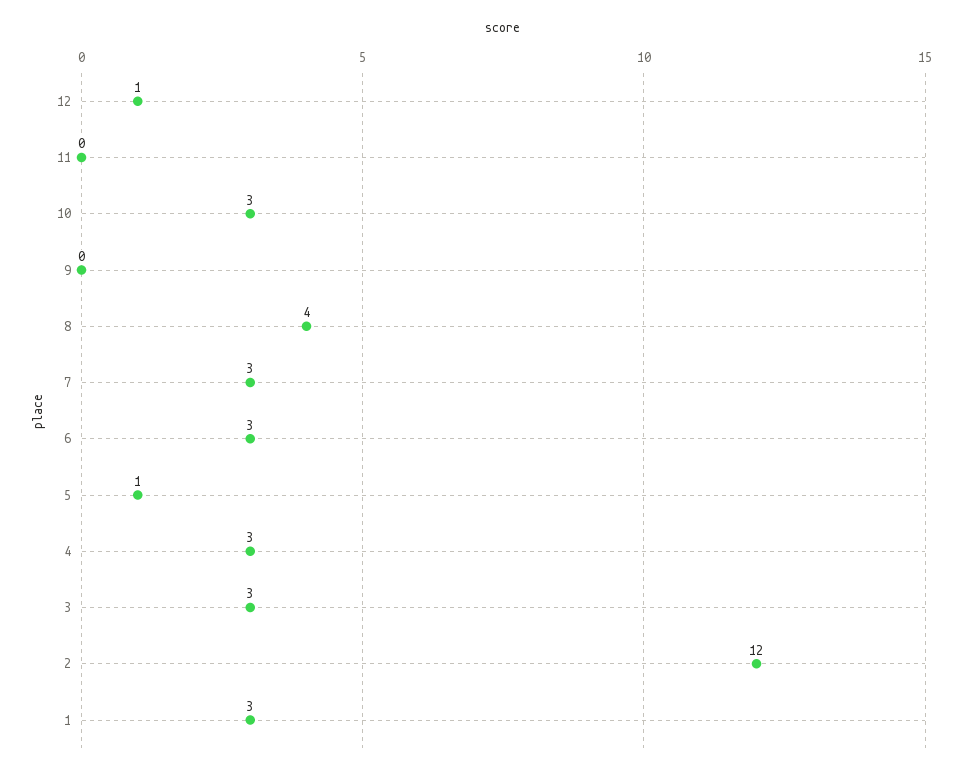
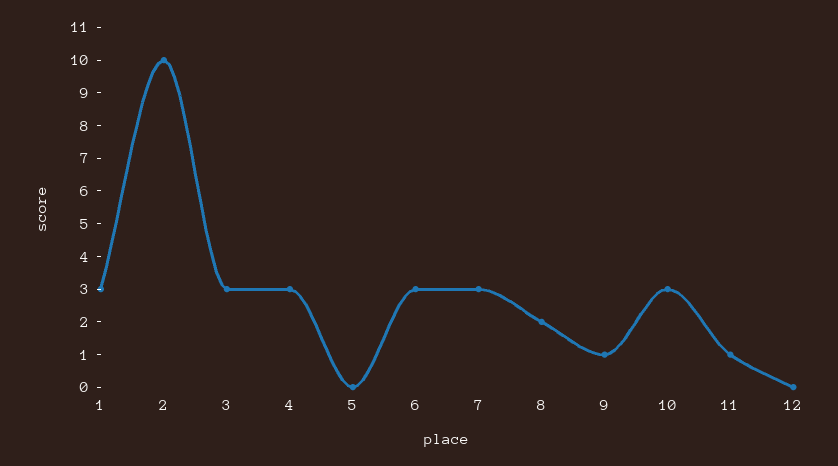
12: 1 -> 0
11: 0 -> 1
9: 0 -> 1
8: 4 -> 2
5: 1 -> 0
2: 12 -> 10

